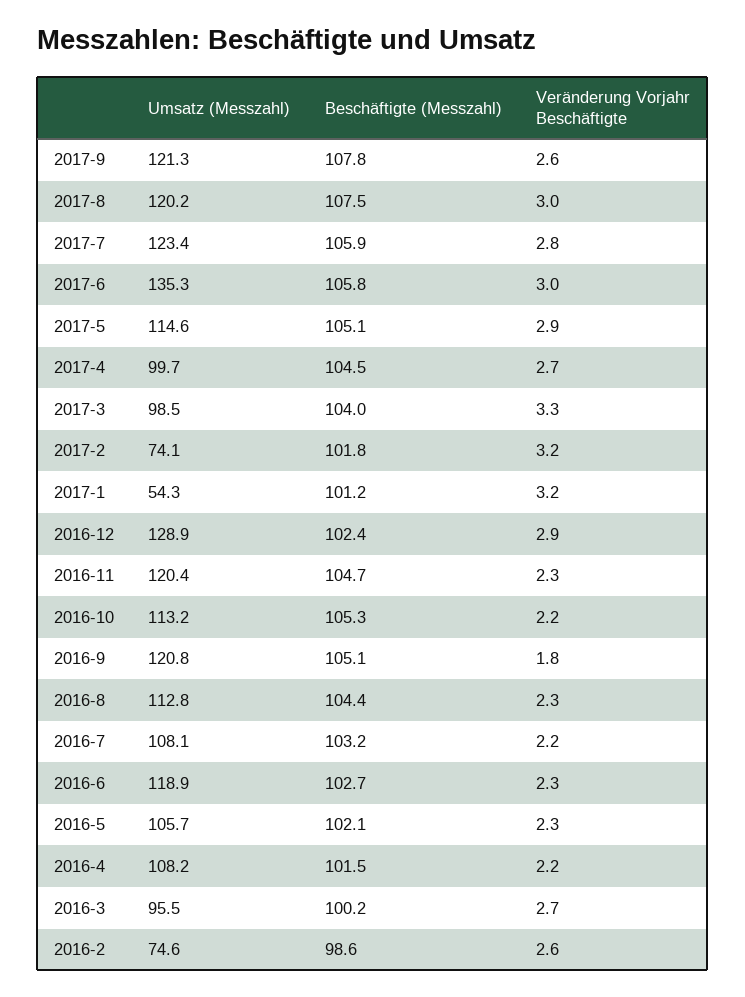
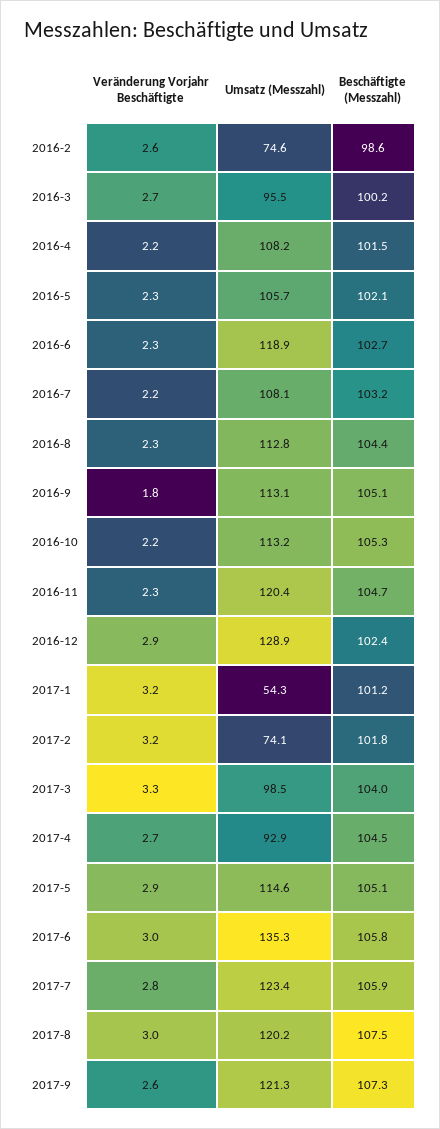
Beschäftigte (Messzahl), 2017-9: 107.8 -> 107.3
Umsatz (Messzahl), 2017-4: 99.7 -> 92.9
Umsatz (Messzahl), 2016-9: 120.8 -> 113.1

